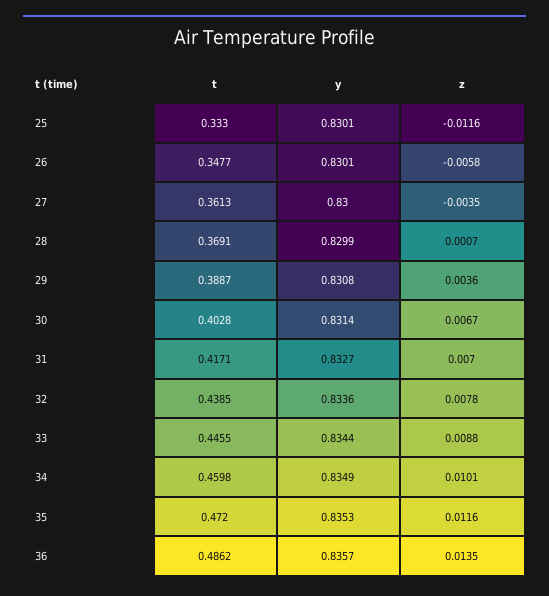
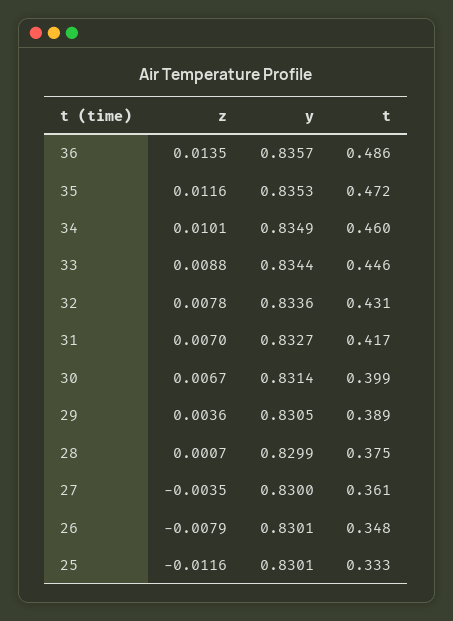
z, 26: -0.0058 -> -0.0079
t, 28: 0.3691 -> 0.375
y, 29: 0.8308 -> 0.8305
t, 30: 0.4028 -> 0.399
t, 32: 0.4385 -> 0.431

